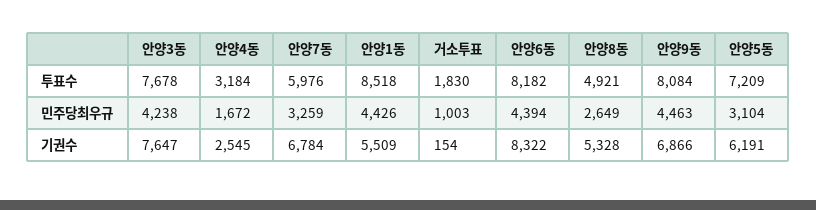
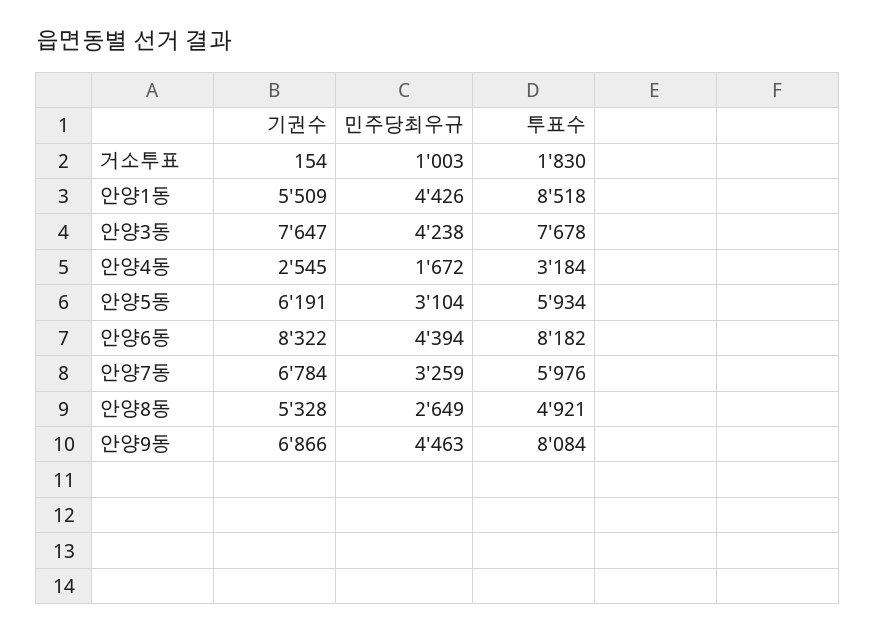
안양5동, 투표수: 7209 -> 5934

